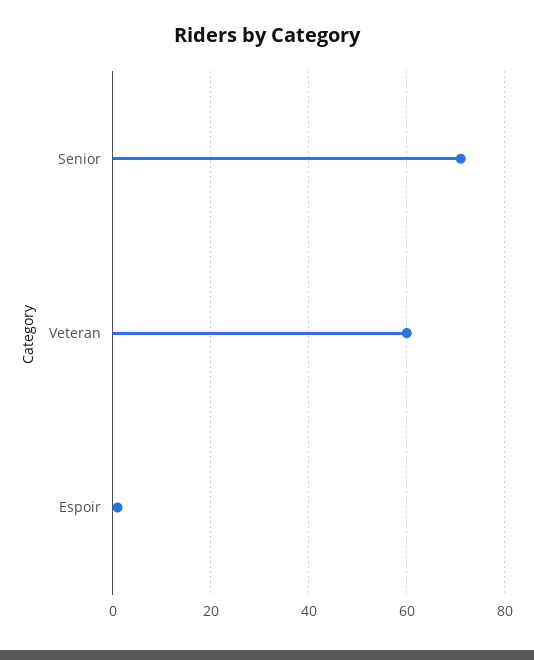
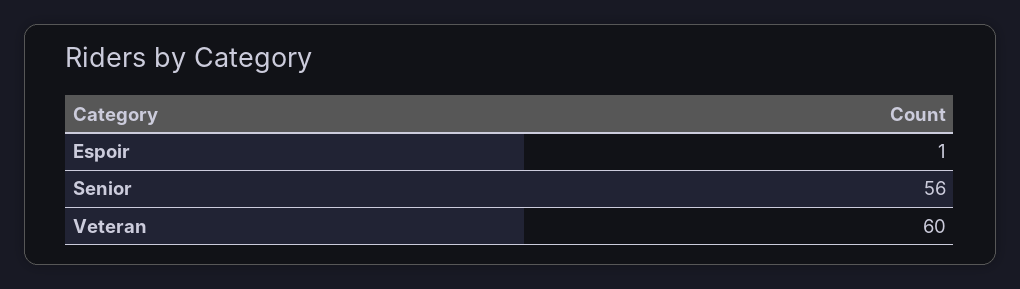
Senior: 70 -> 56

